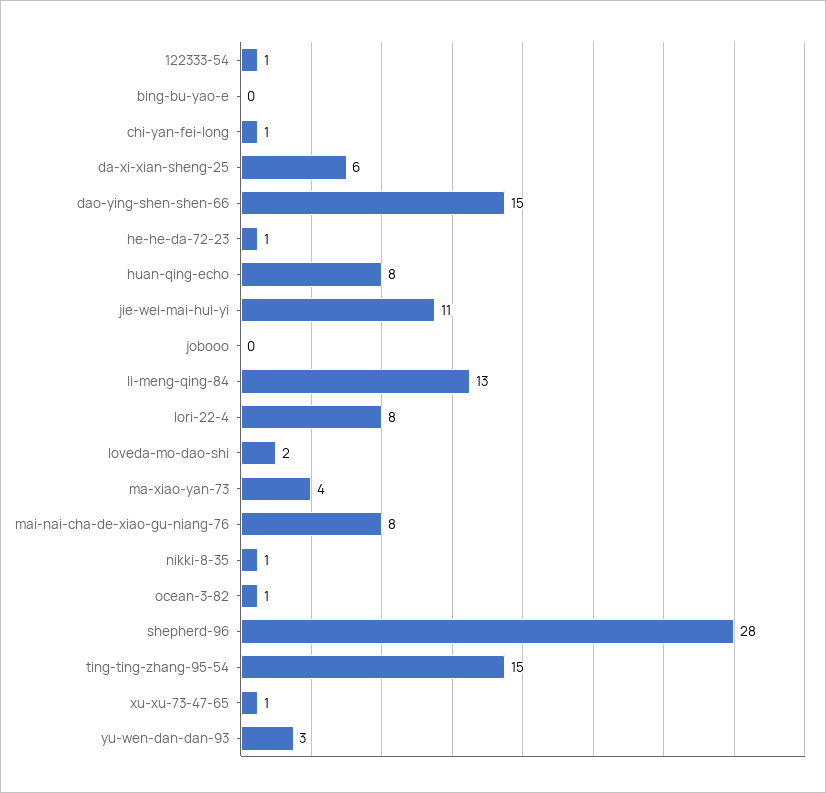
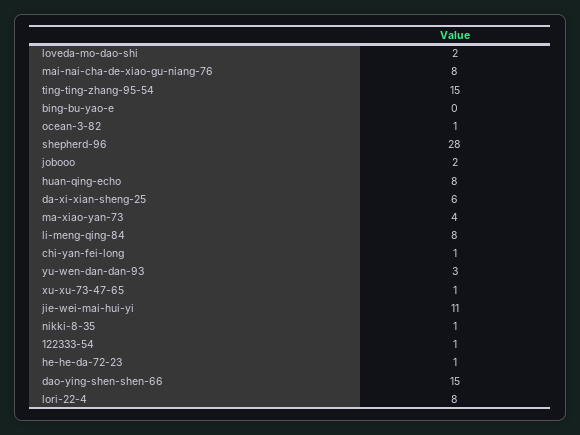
jobooo: 0 -> 2
li-meng-qing-84: 13 -> 8

